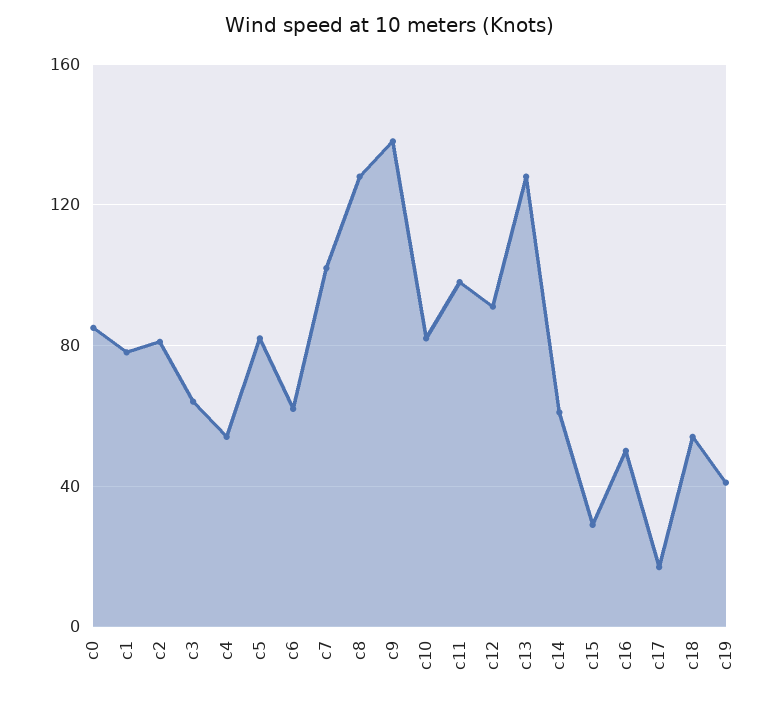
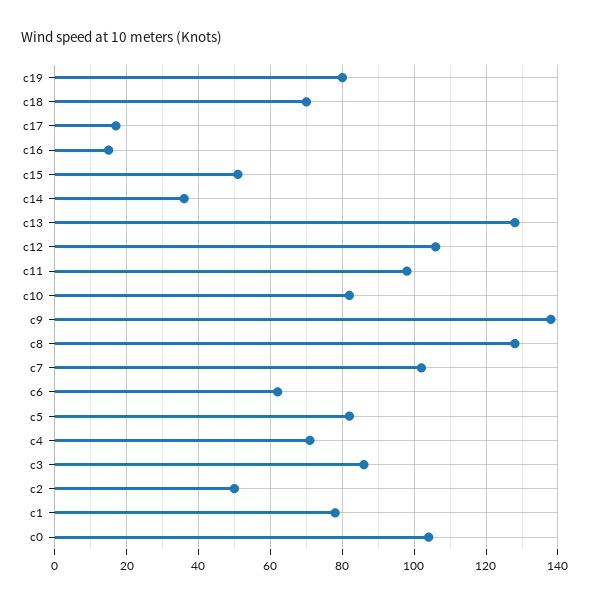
c0: 85 -> 105
c2: 80 -> 50
c3: 65 -> 85
c4: 55 -> 70
c12: 90 -> 105
c14: 60 -> 35
c15: 30 -> 50
c16: 50 -> 15
c18: 55 -> 70
c19: 40 -> 80

